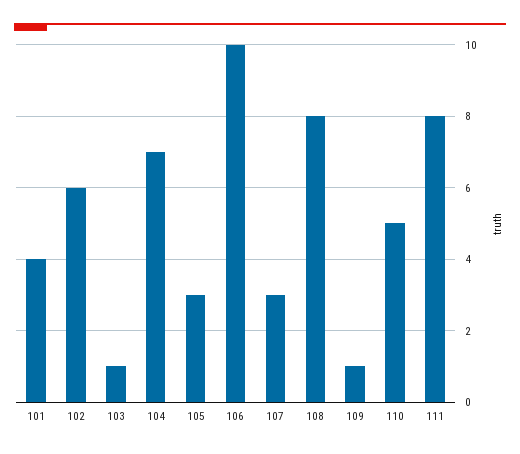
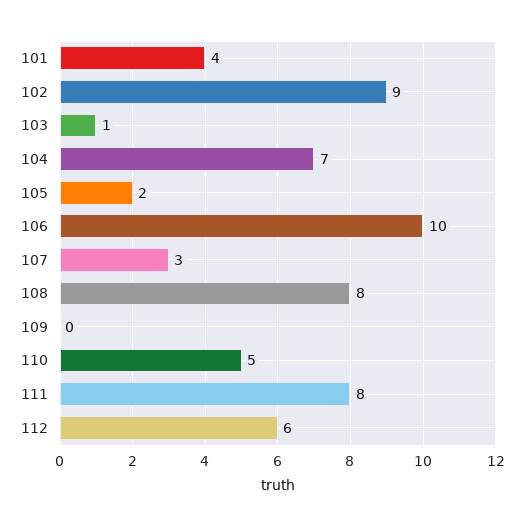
102: 6 -> 9
105: 3 -> 2
109: 1 -> 0
112: none -> 6

